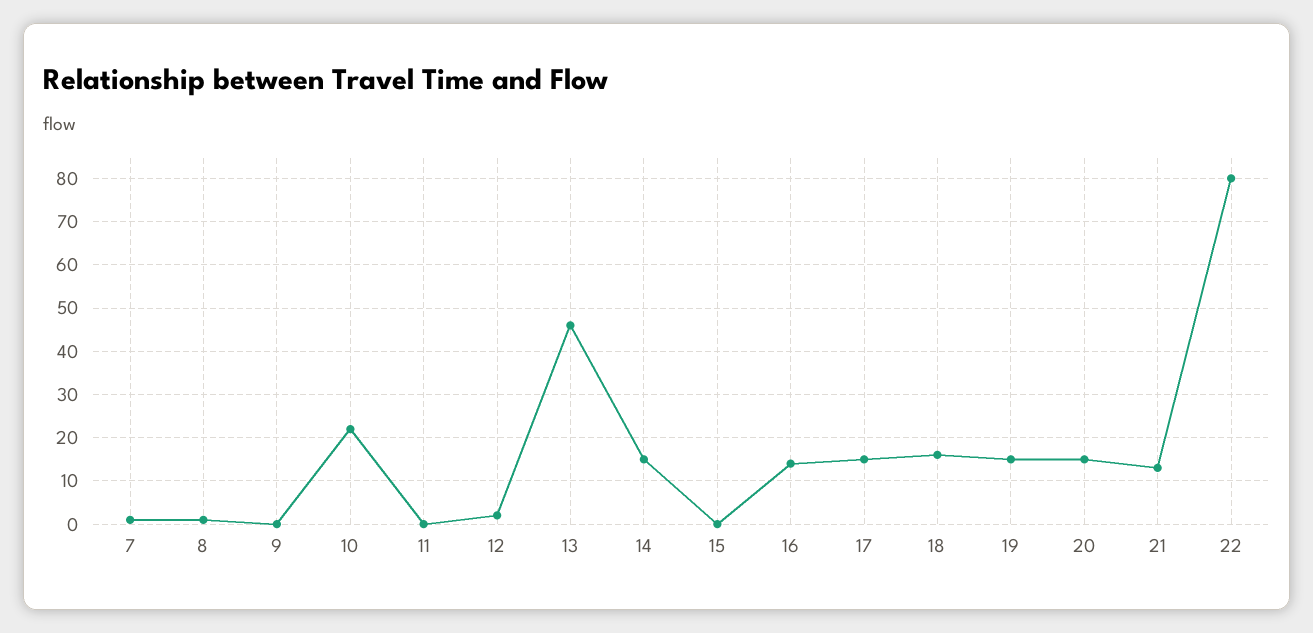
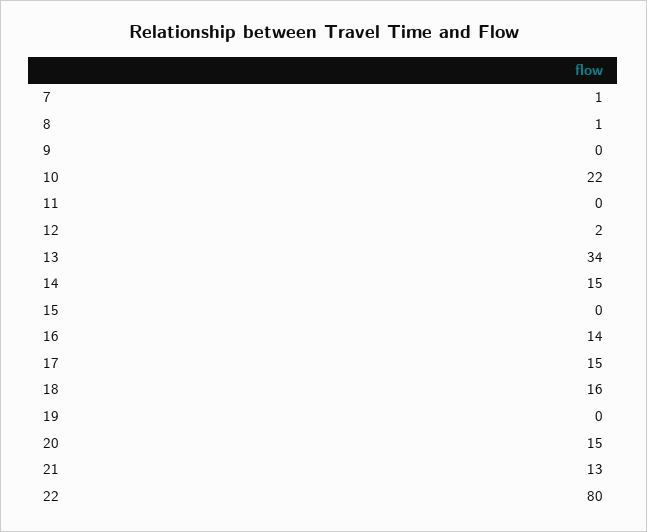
13: 45 -> 34
19: 15 -> 0

